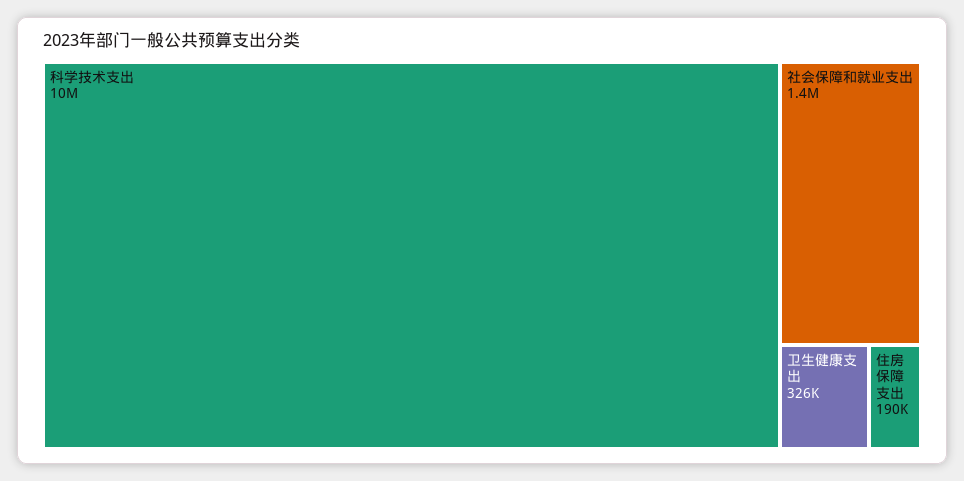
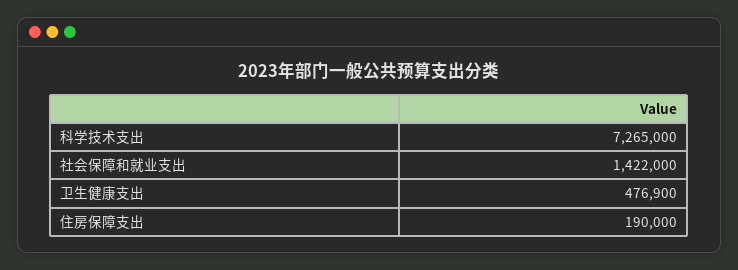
科学技术支出: 10000000 -> 7265000
卫生健康支出: 326000 -> 476900

